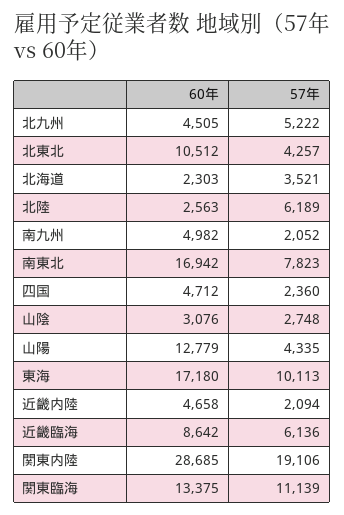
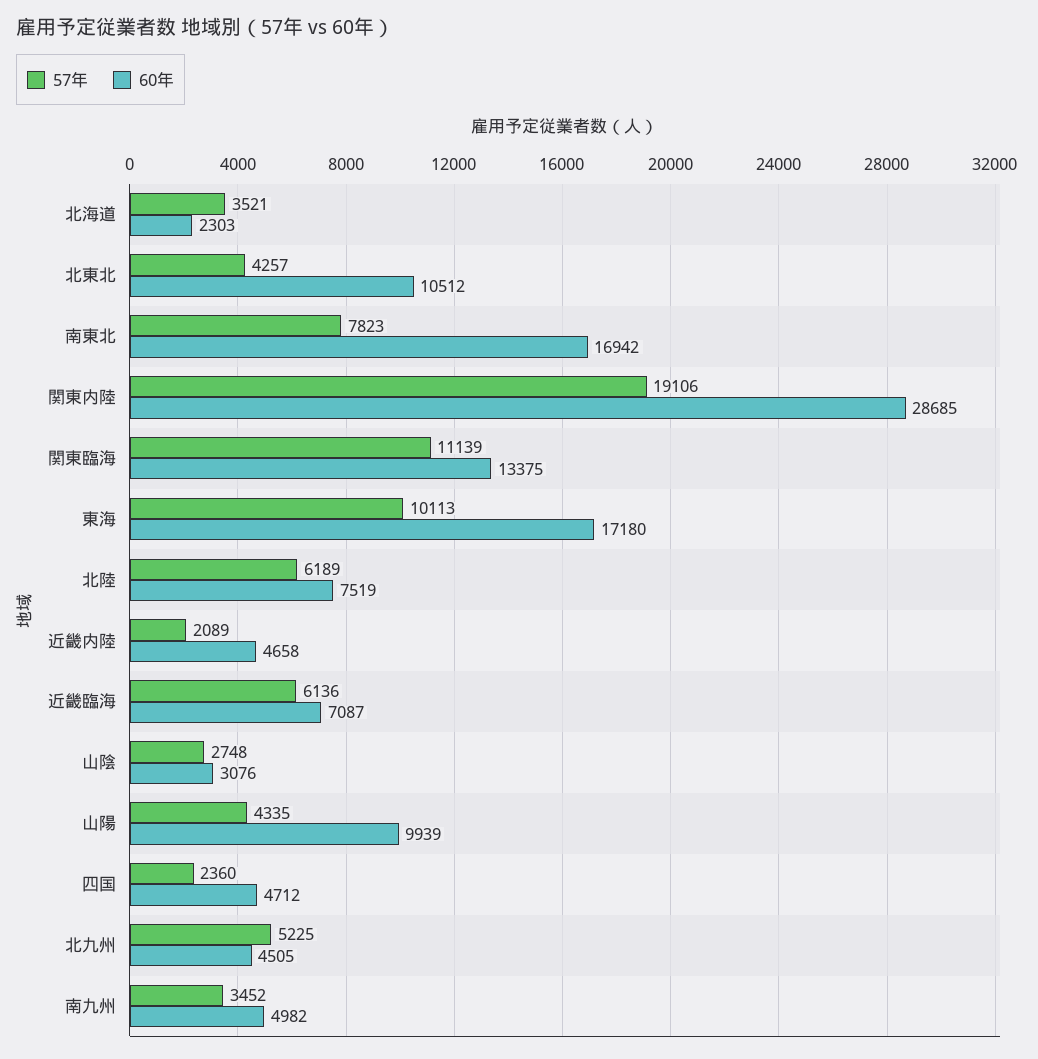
57年, 北九州: 5222 -> 5225
60年, 北陸: 2563 -> 7519
57年, 南九州: 2052 -> 3452
60年, 山陽: 12779 -> 9939
57年, 近畿内陸: 2094 -> 2089
60年, 近畿臨海: 8642 -> 7087

